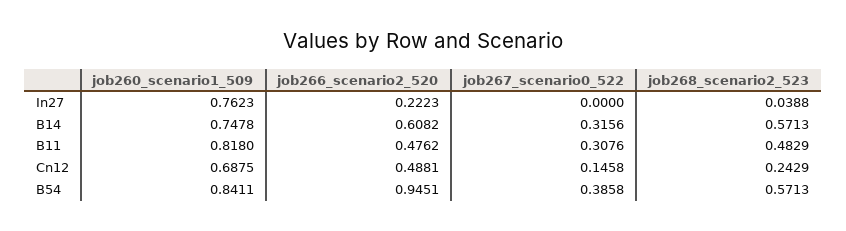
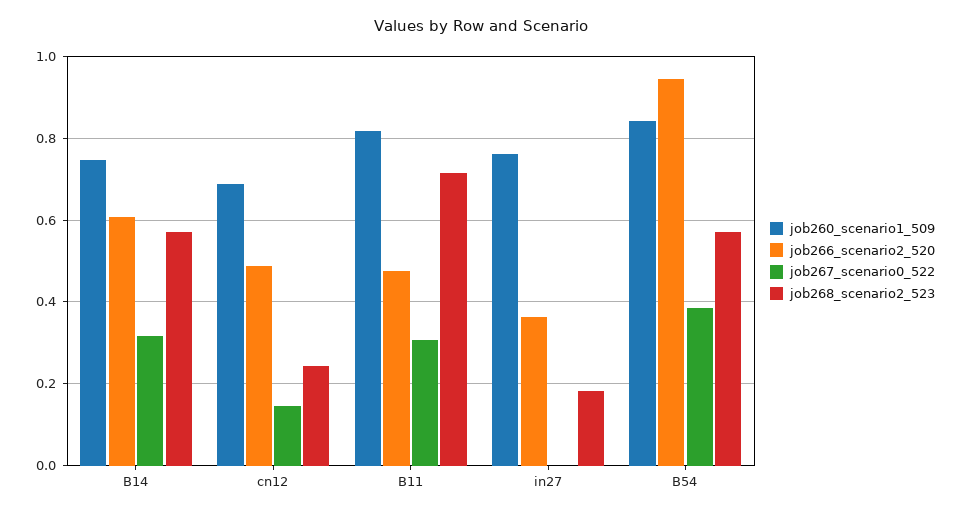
job266_scenario2_520, In27: 0.2223 -> 0.36
job268_scenario2_523, In27: 0.0388 -> 0.18
job268_scenario2_523, B11: 0.4829 -> 0.72

